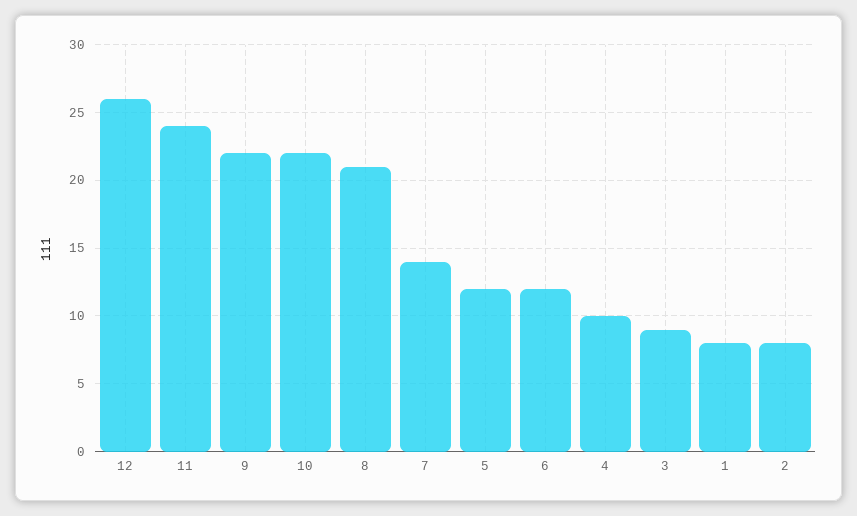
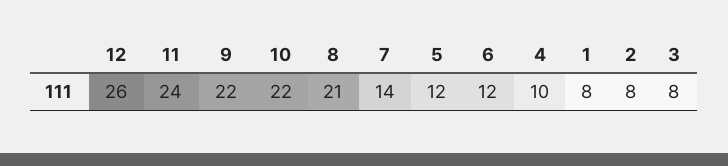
3: 9 -> 8

